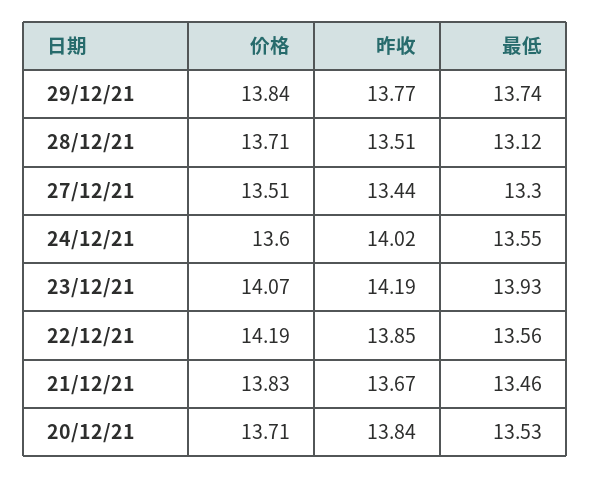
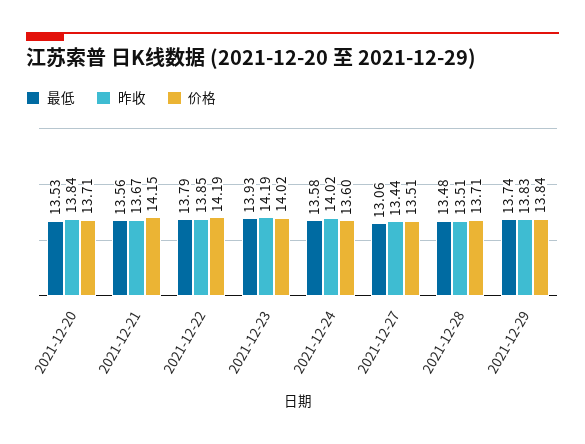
昨收, 29/12/21: 13.77 -> 13.83
最低, 28/12/21: 13.12 -> 13.48
最低, 27/12/21: 13.3 -> 13.06
最低, 24/12/21: 13.55 -> 13.58
价格, 23/12/21: 14.07 -> 14.02
最低, 22/12/21: 13.56 -> 13.79
价格, 21/12/21: 13.83 -> 14.15
最低, 21/12/21: 13.46 -> 13.56

